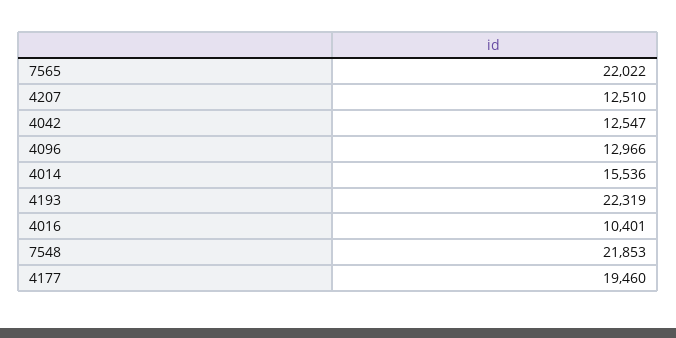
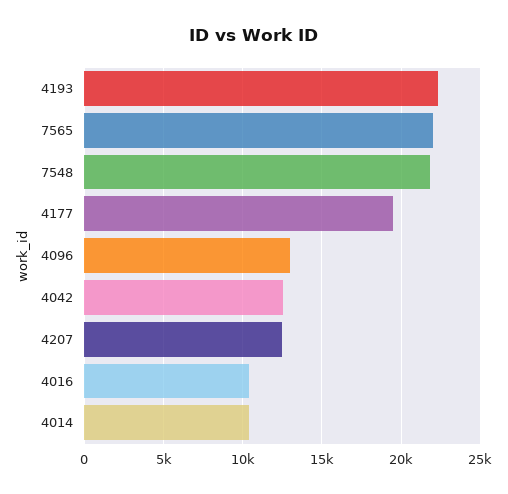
4014: 15536 -> 10500

